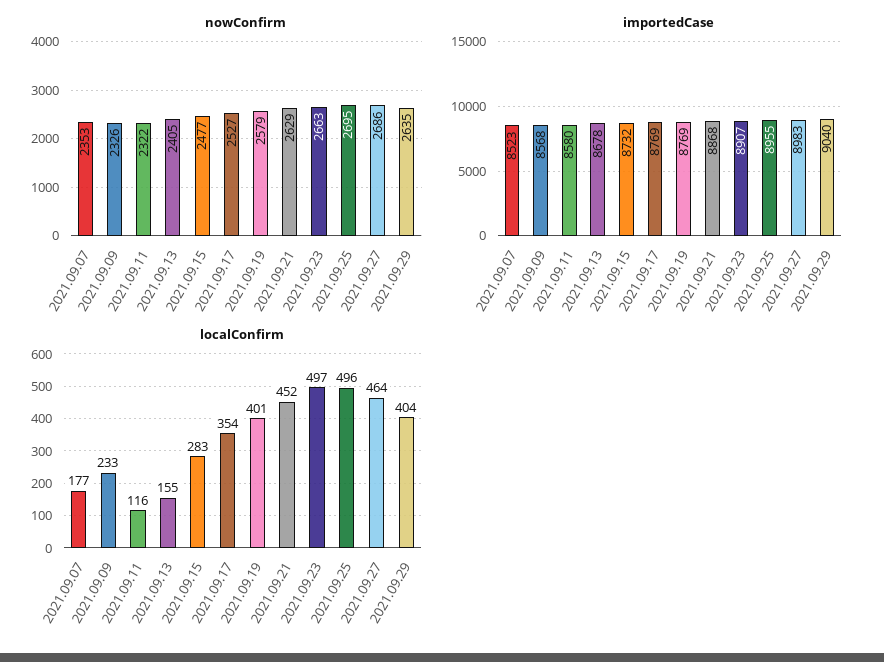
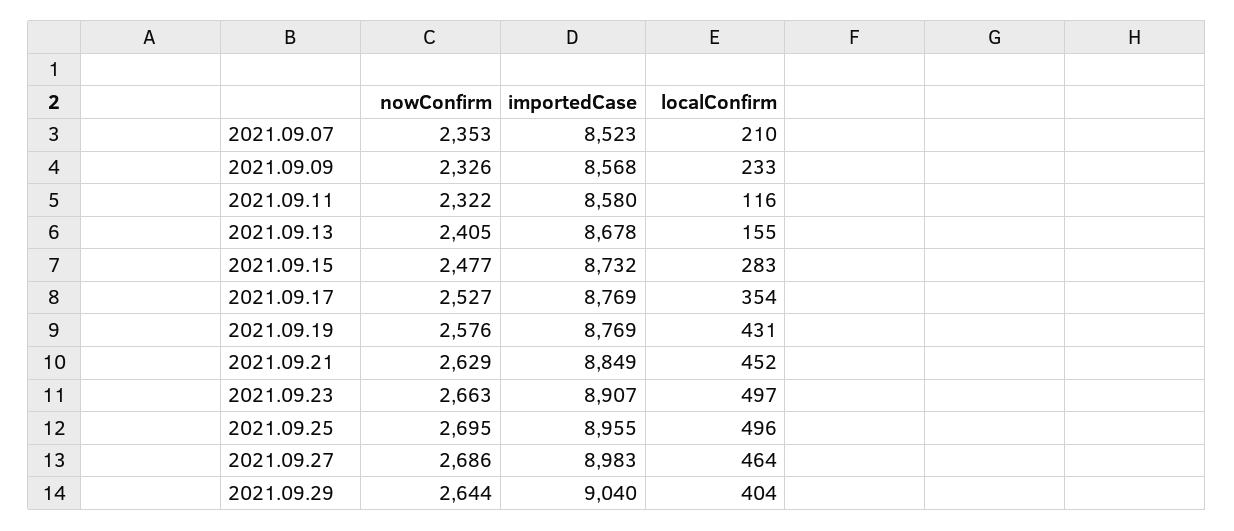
nowConfirm, 2021.09.19: 2579 -> 2576
nowConfirm, 2021.09.29: 2635 -> 2644
importedCase, 2021.09.21: 8868 -> 8849
localConfirm, 2021.09.07: 177 -> 210
localConfirm, 2021.09.19: 401 -> 431

